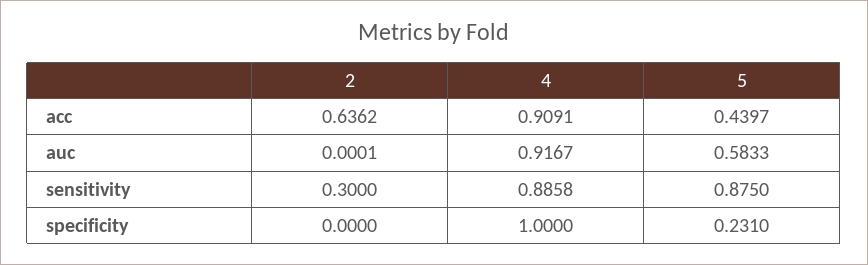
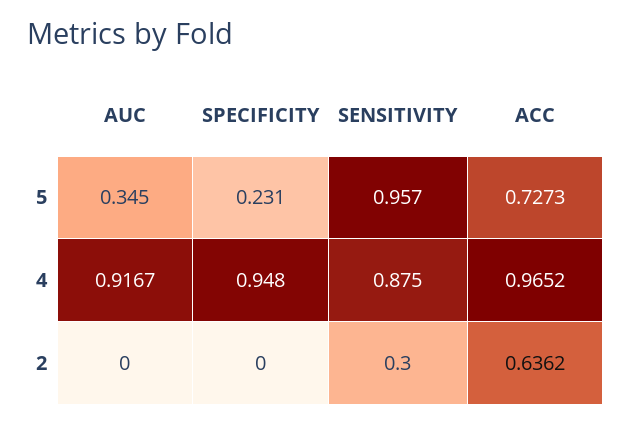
4, acc: 0.9091 -> 0.9652
5, acc: 0.4397 -> 0.7273
2, auc: 0.0001 -> 0
5, auc: 0.5833 -> 0.345
4, sensitivity: 0.8858 -> 0.875
5, sensitivity: 0.875 -> 0.957
4, specificity: 1 -> 0.948

